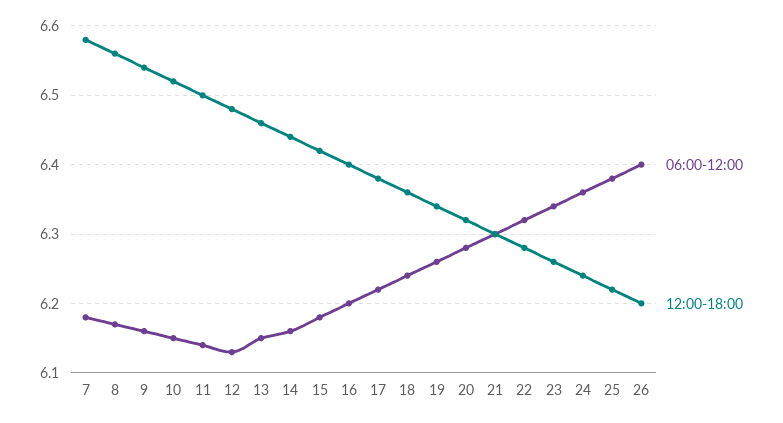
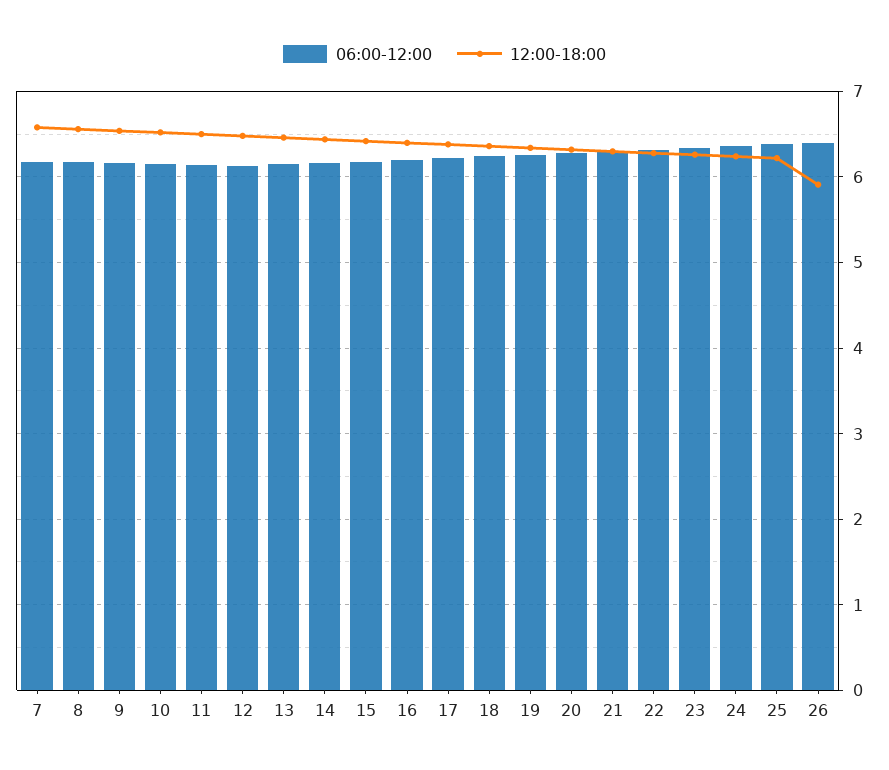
12:00-18:00, 26: 6.2 -> 5.9

